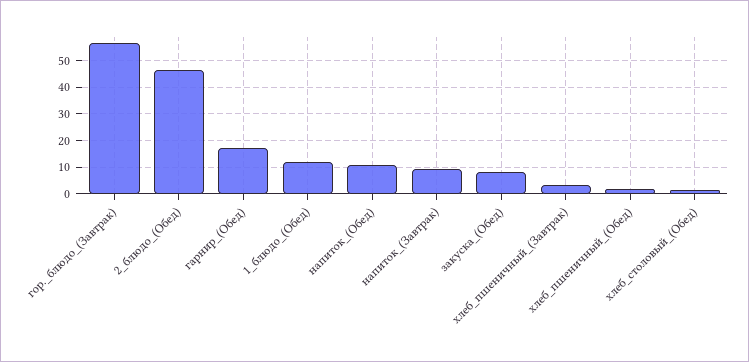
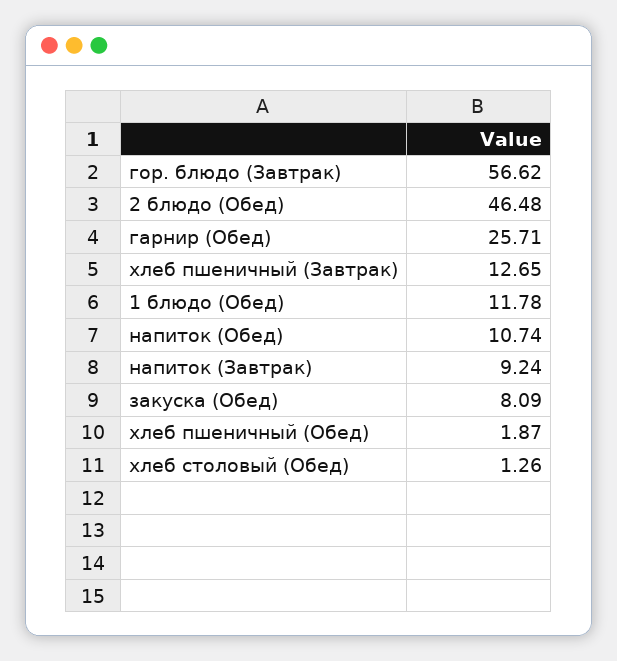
гарнир_(Обед): 17.5 -> 25.71
хлеб_пшеничный_(Завтрак): 2.5 -> 12.65

